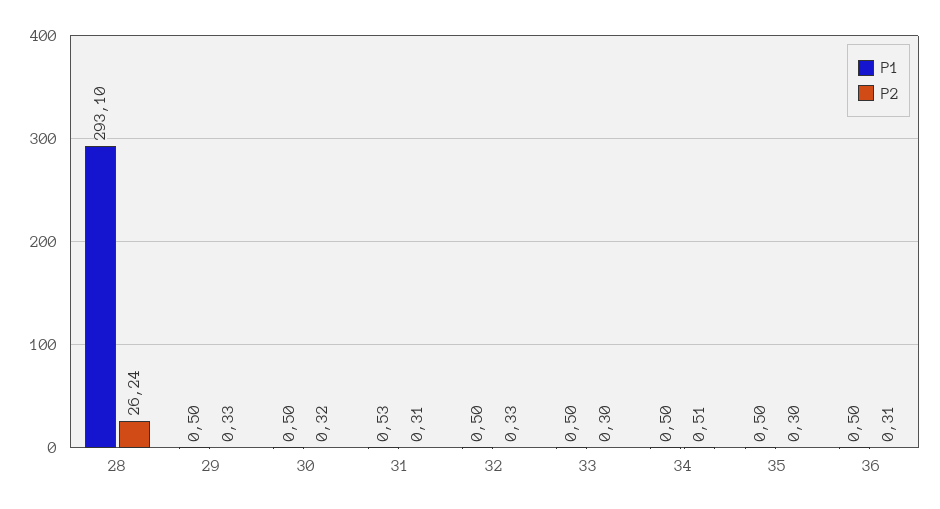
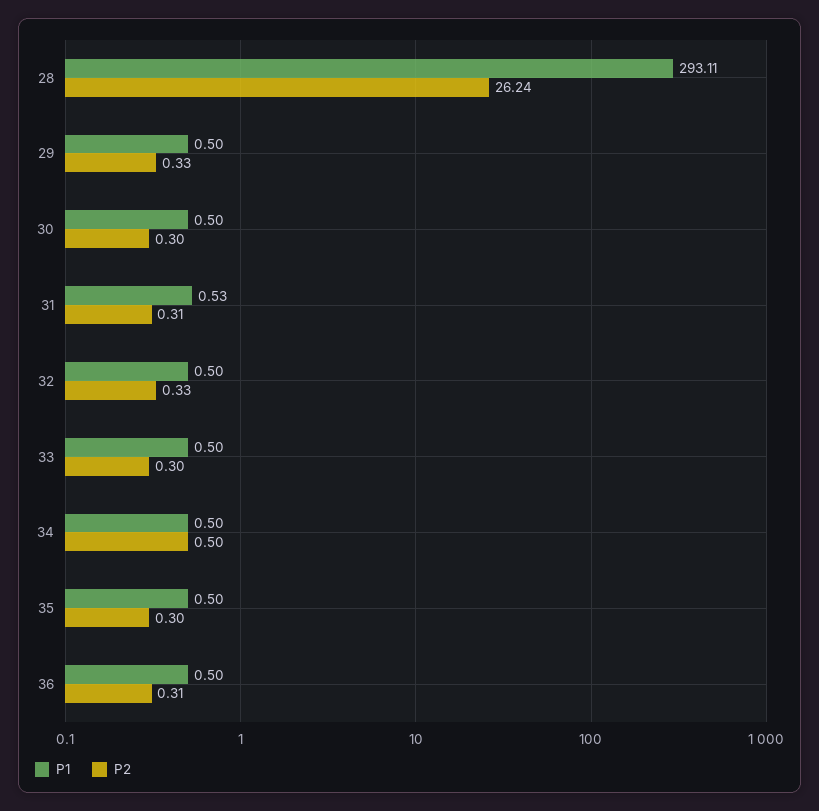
P1, 28: 293.1 -> 293.11
P2, 30: 0.32 -> 0.3
P2, 34: 0.51 -> 0.5

